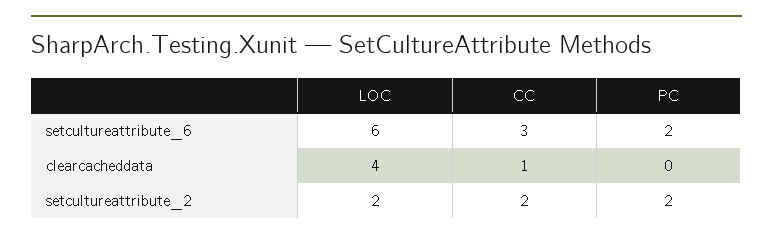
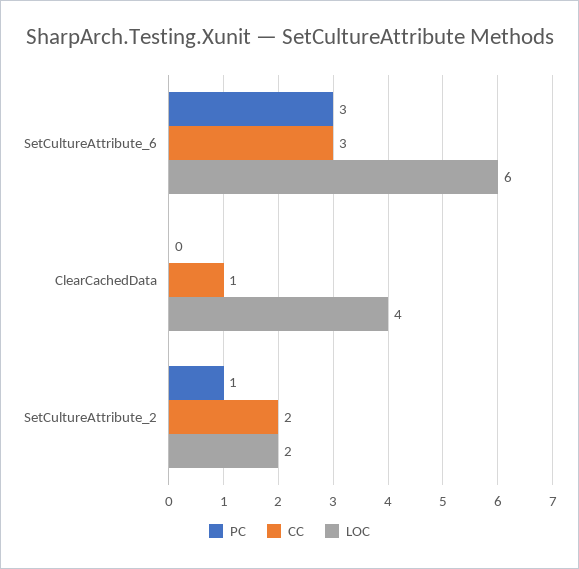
PC, setcultureattribute_6: 2 -> 3
PC, setcultureattribute_2: 2 -> 1

